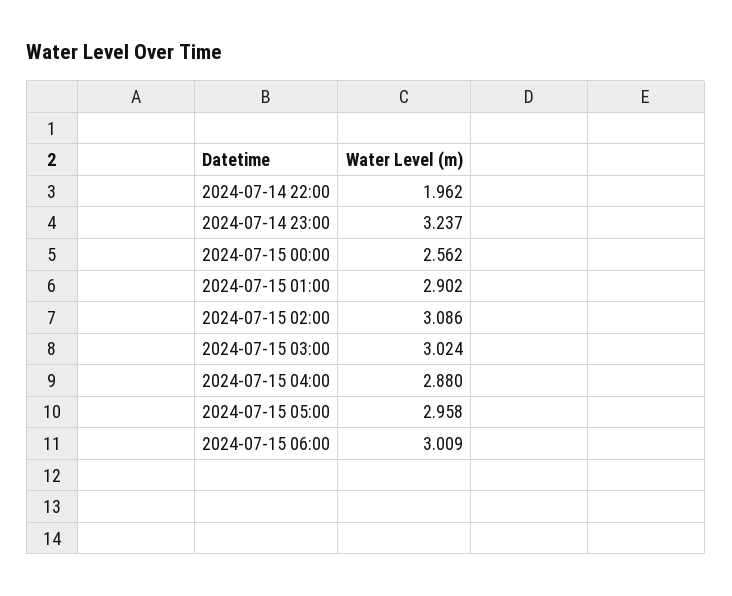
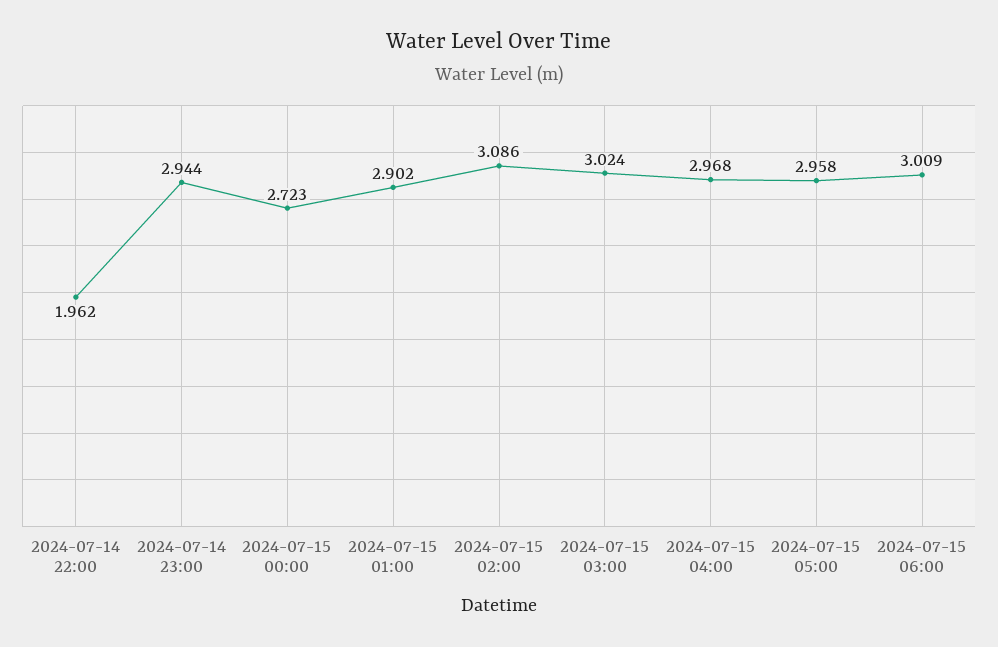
2024-07-14 23:00: 3.237 -> 2.944
2024-07-15 00:00: 2.562 -> 2.723
2024-07-15 04:00: 2.88 -> 2.968

